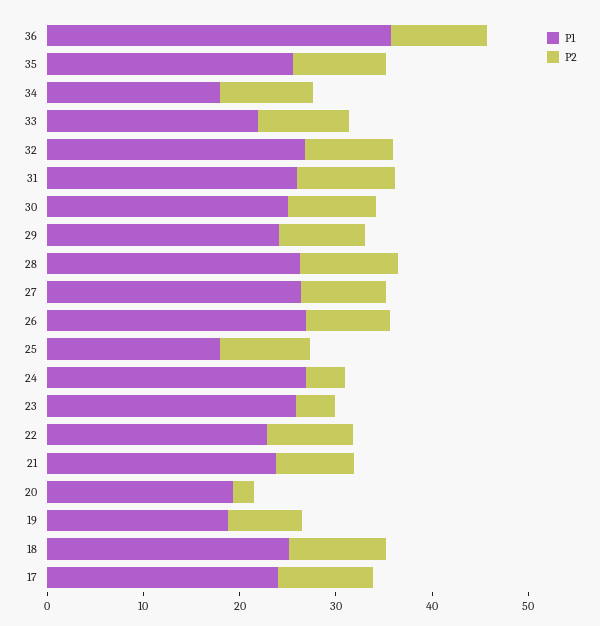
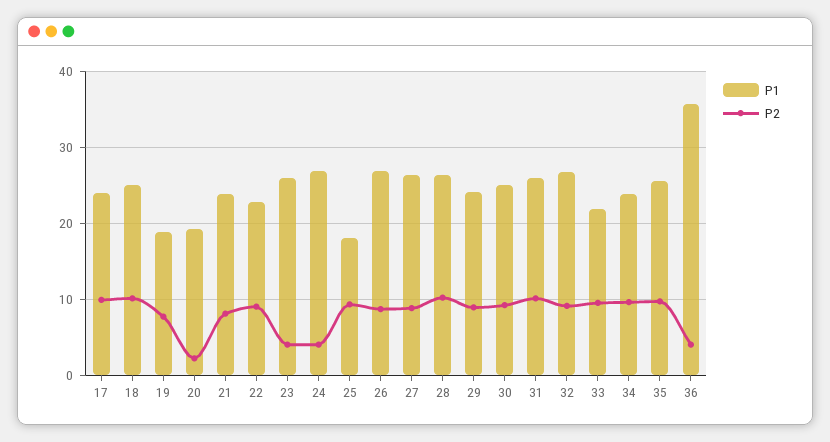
P2, 36: 10 -> 4
P1, 34: 18 -> 24

